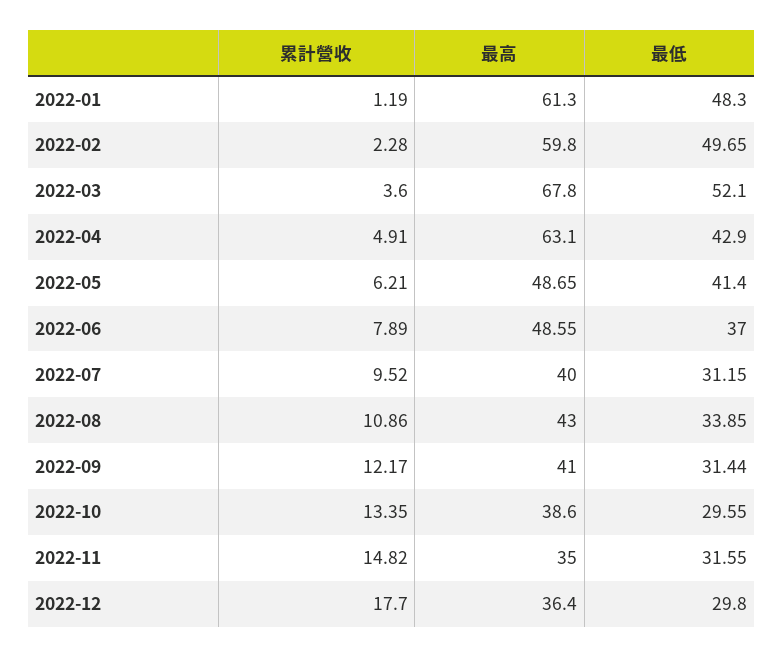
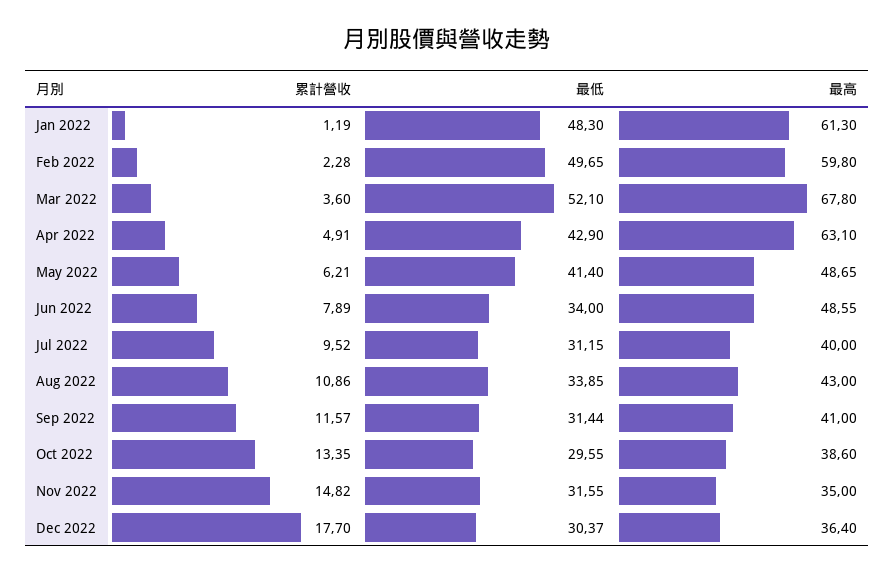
最低, 2022-06: 37 -> 34
累計營收, 2022-09: 12.17 -> 11.57
最低, 2022-12: 29.8 -> 30.37

